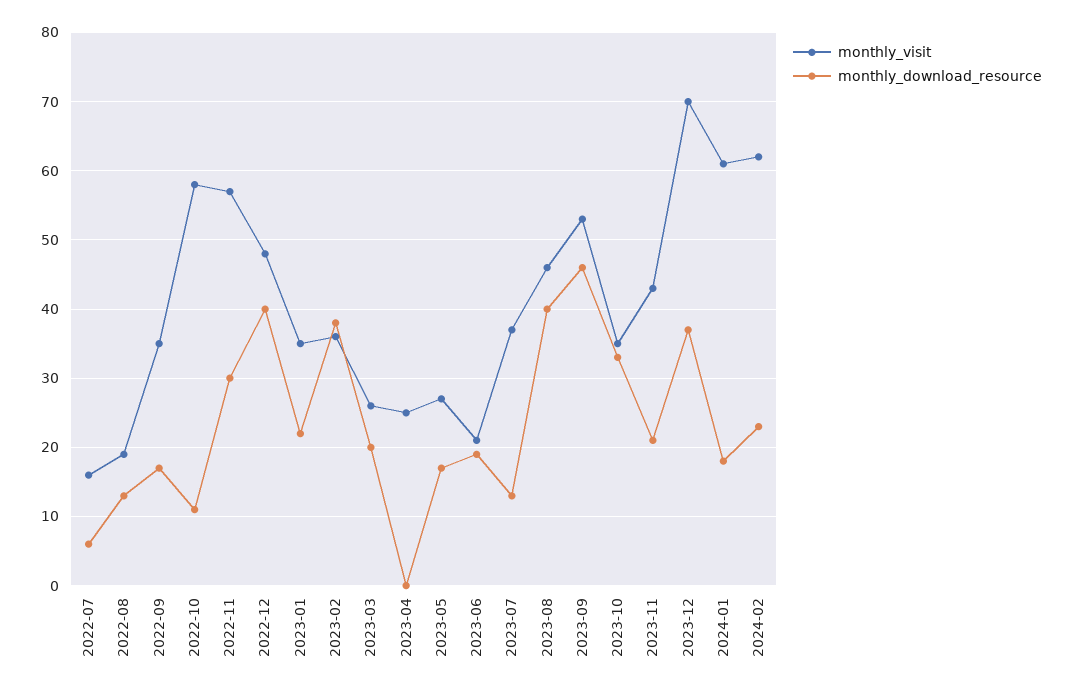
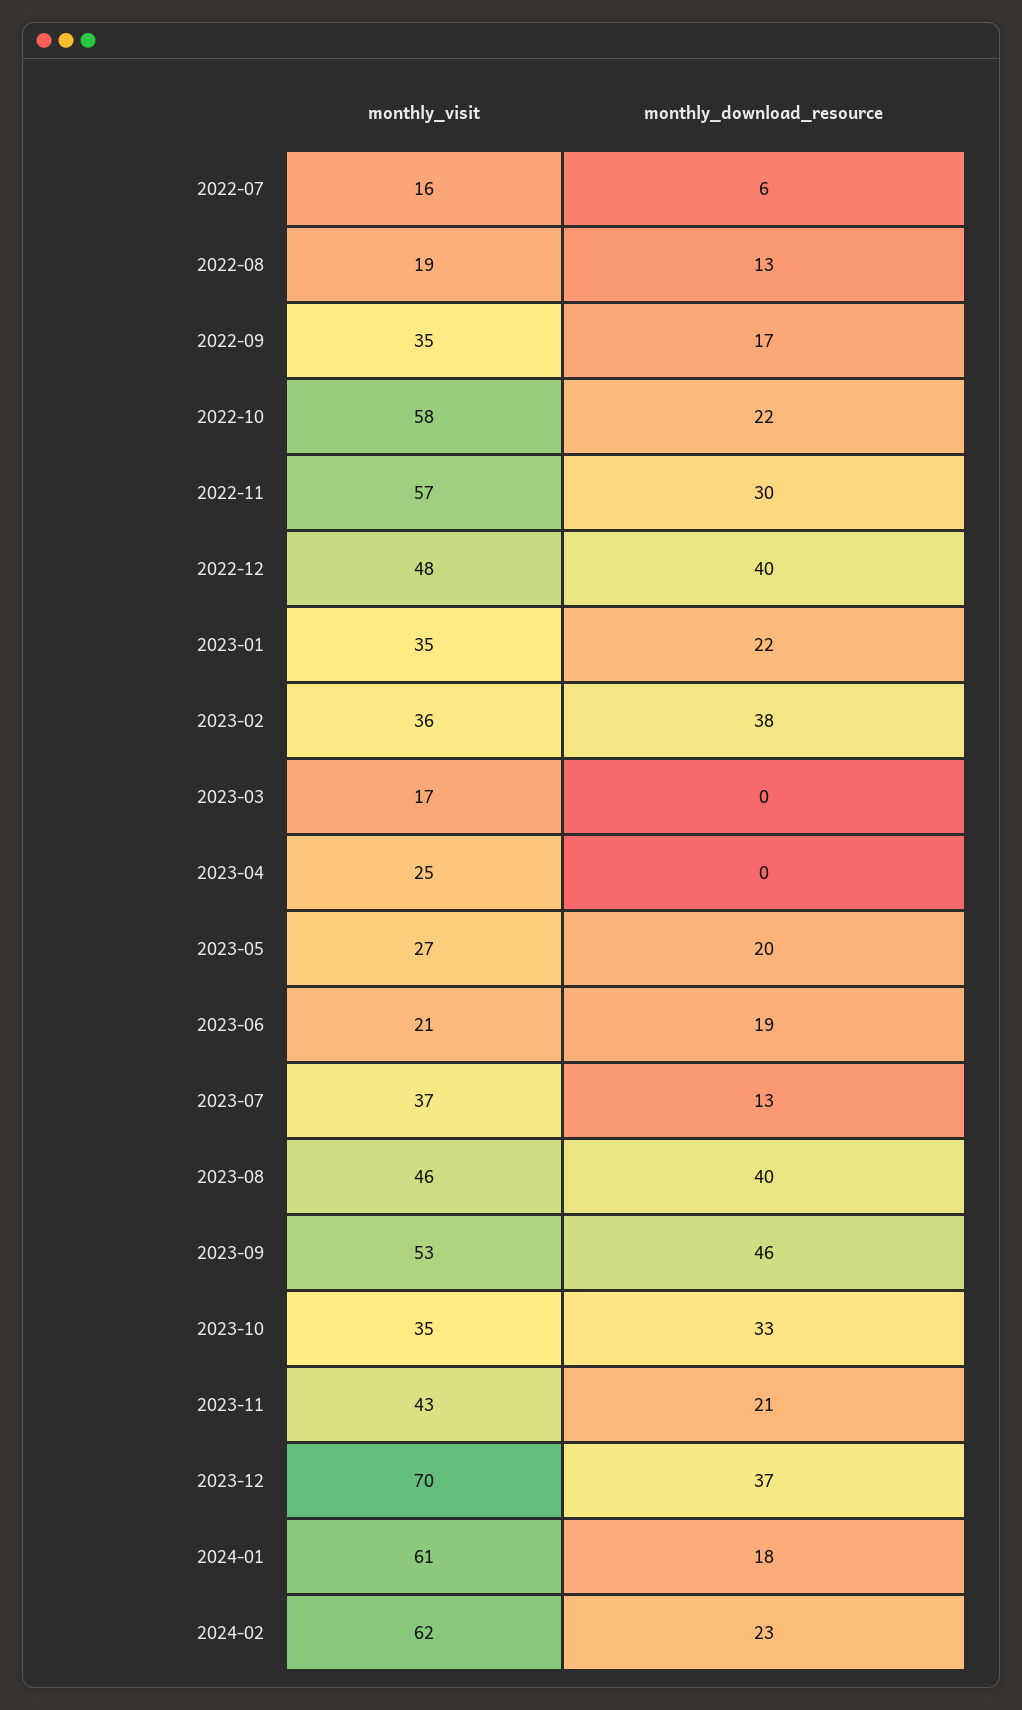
monthly_download_resource, 2022-10: 11 -> 22
monthly_visit, 2023-03: 26 -> 17
monthly_download_resource, 2023-03: 20 -> 0
monthly_download_resource, 2023-05: 17 -> 20

